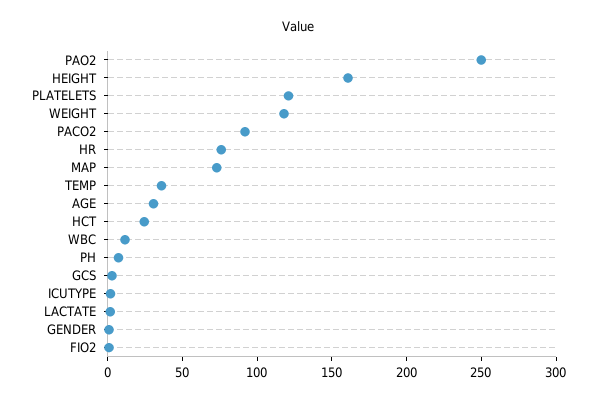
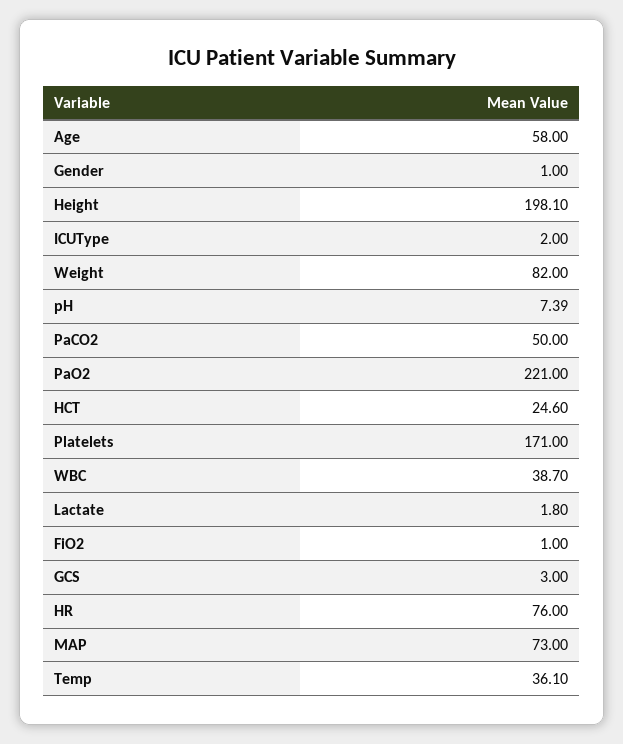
PAO2: 250 -> 221
HEIGHT: 160 -> 198.1
PLATELETS: 120 -> 171
WEIGHT: 120 -> 82
PACO2: 90 -> 50
AGE: 30 -> 58
WBC: 10 -> 38.7

